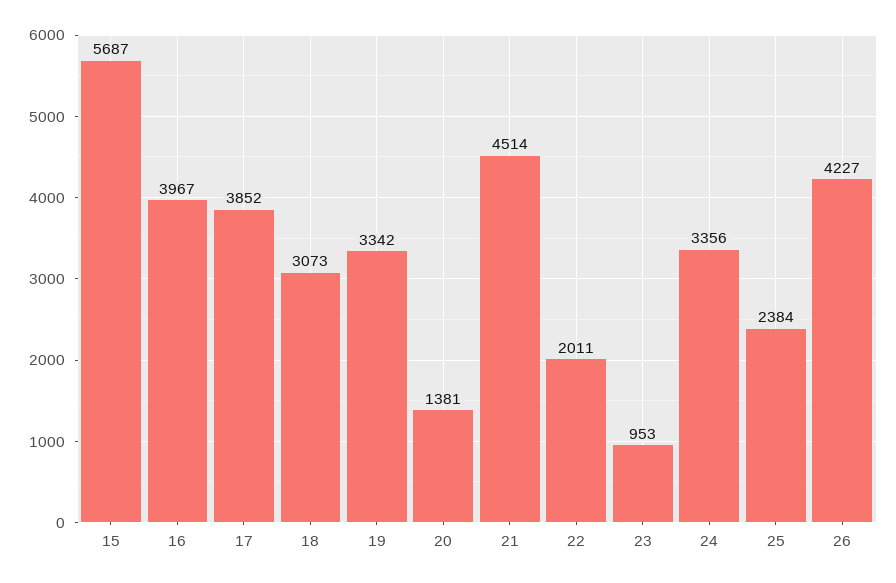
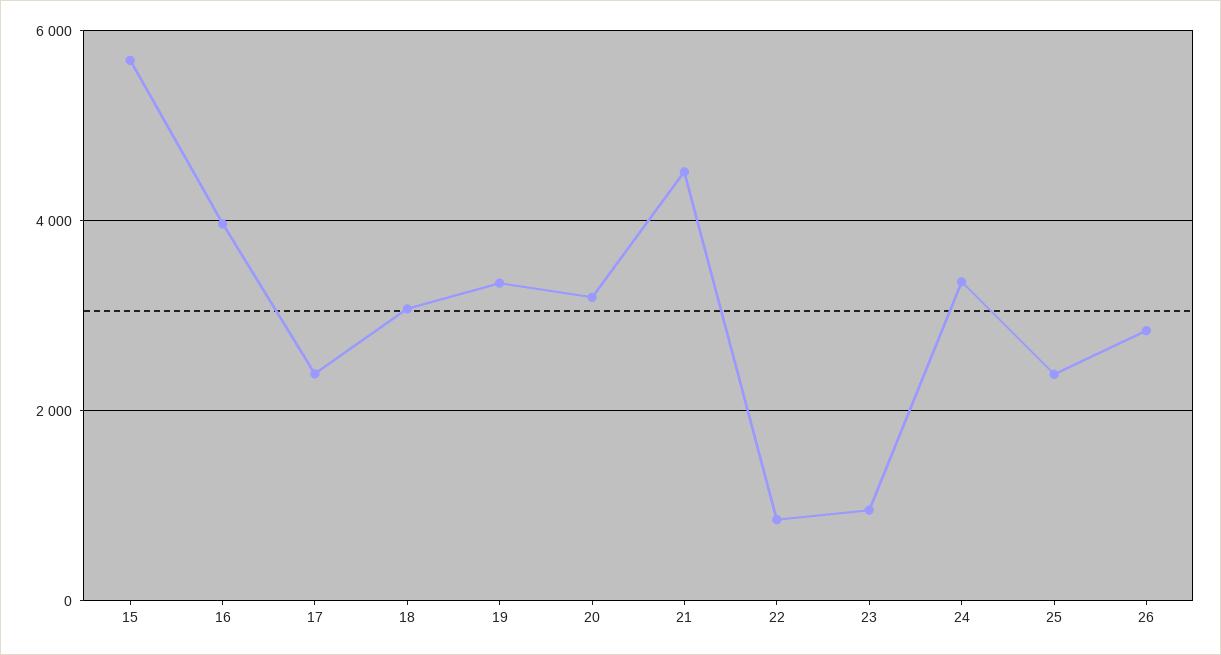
17: 3852 -> 2400
20: 1381 -> 3200
22: 2011 -> 800
26: 4227 -> 2800

